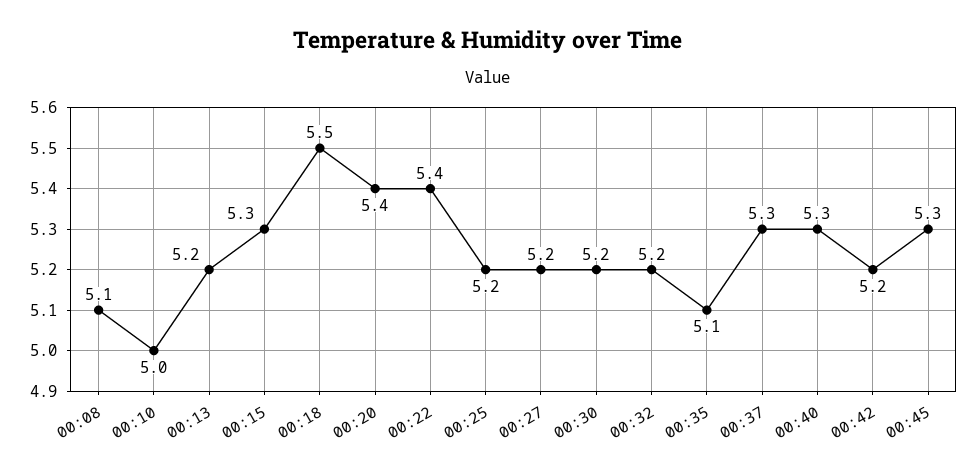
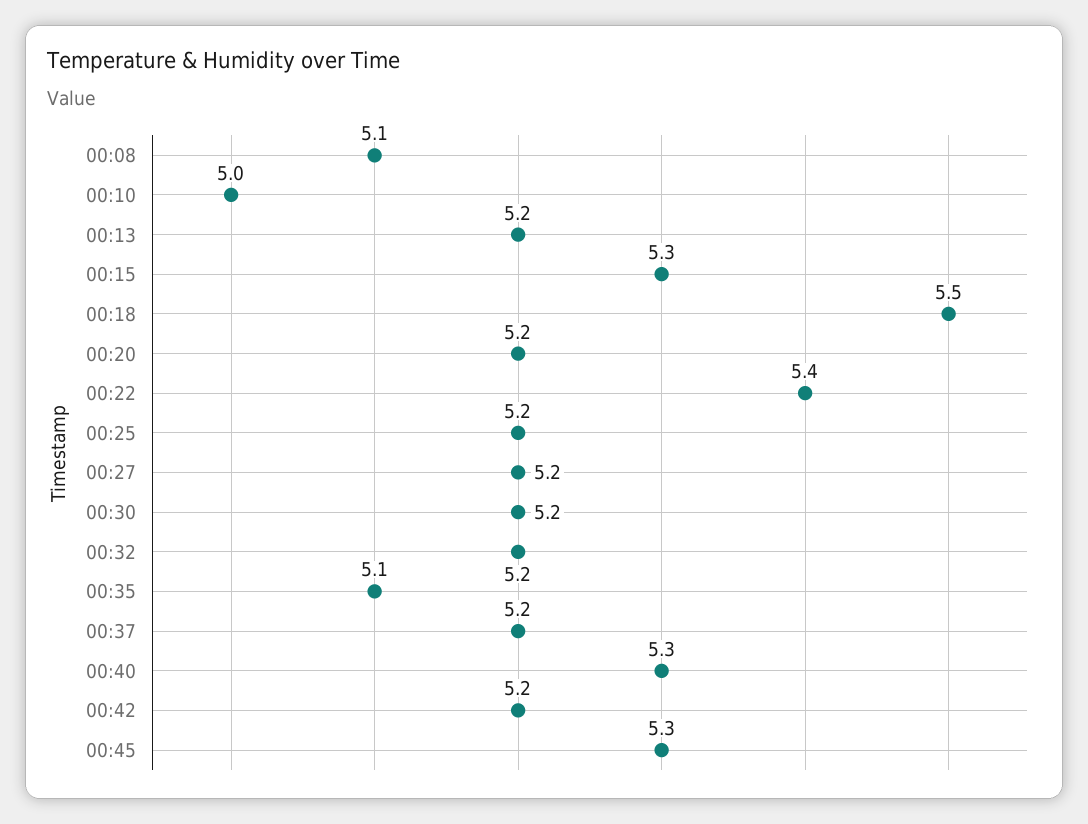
00:20: 5.4 -> 5.2
00:37: 5.3 -> 5.2

